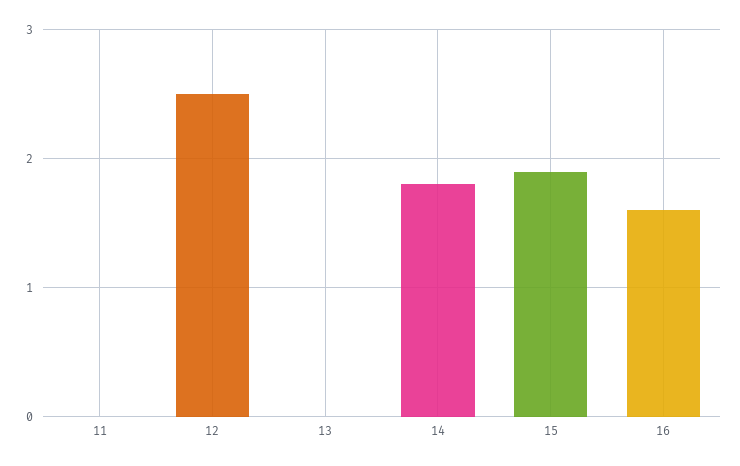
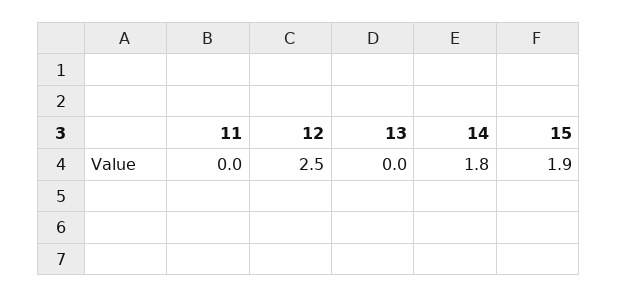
16: 1.6 -> none

